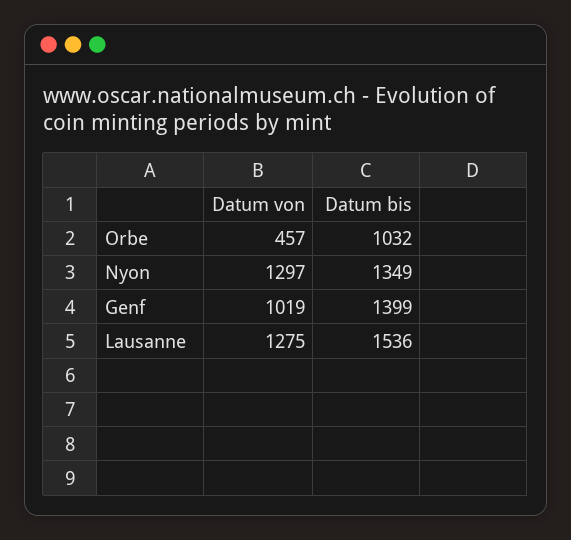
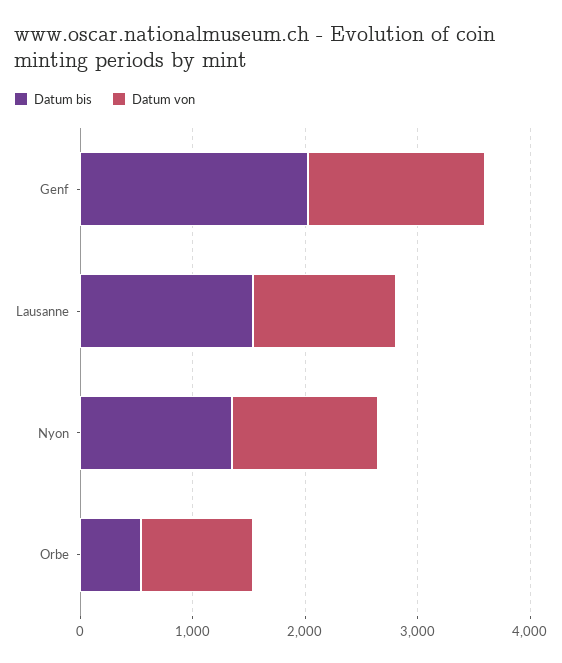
Datum von, Orbe: 457 -> 1000
Datum bis, Orbe: 1032 -> 600
Datum von, Genf: 1019 -> 1600
Datum bis, Genf: 1399 -> 2000

